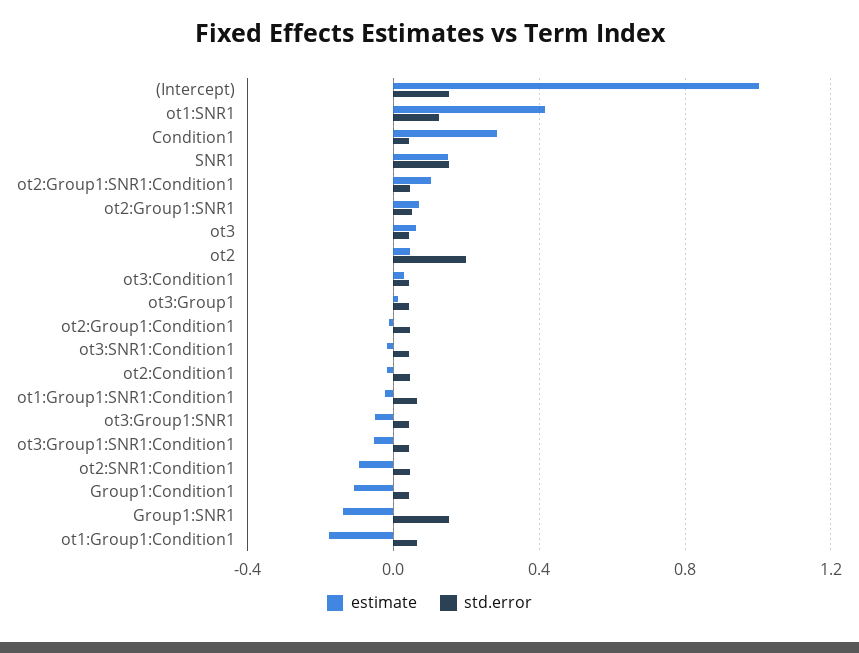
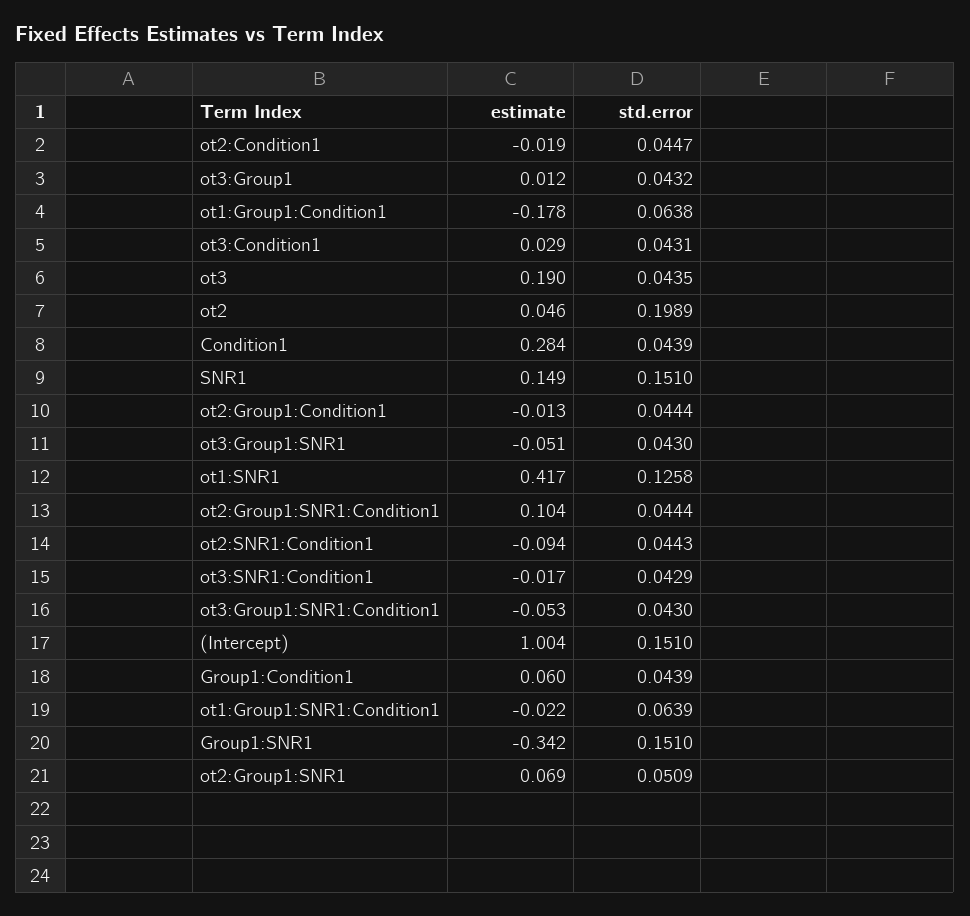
estimate, ot3: 0.05 -> 0.19
estimate, Group1:Condition1: -0.1 -> 0.06
estimate, Group1:SNR1: -0.15 -> -0.342

